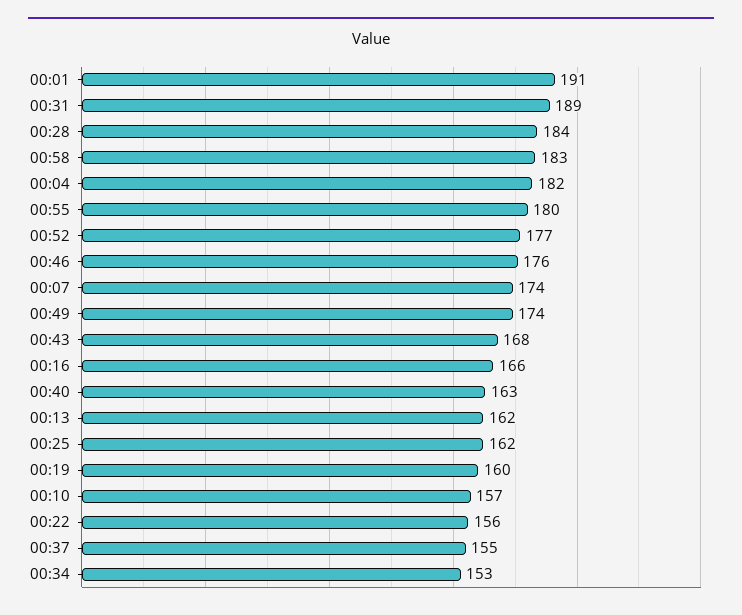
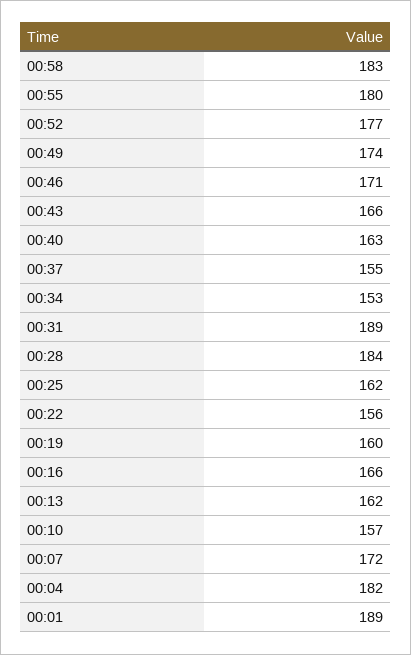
00:01: 191 -> 189
00:46: 176 -> 171
00:07: 174 -> 172
00:43: 168 -> 166

